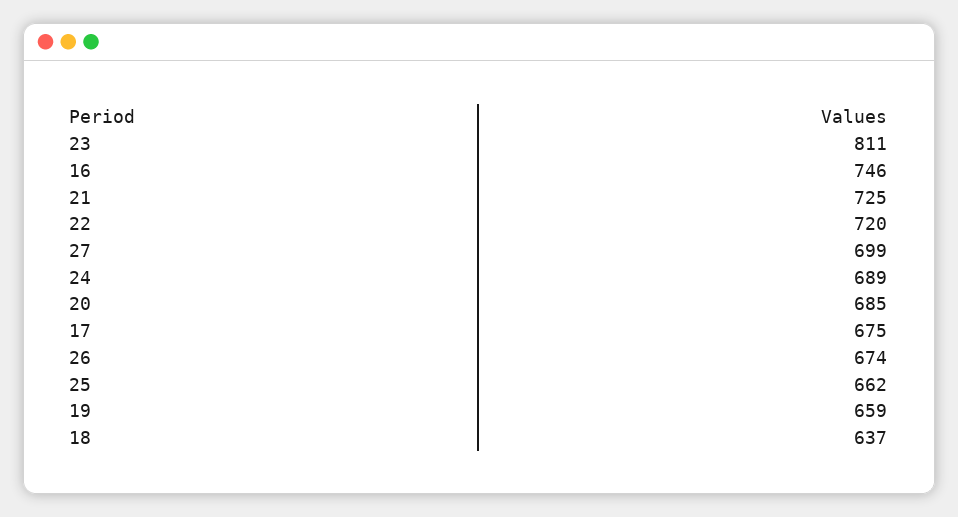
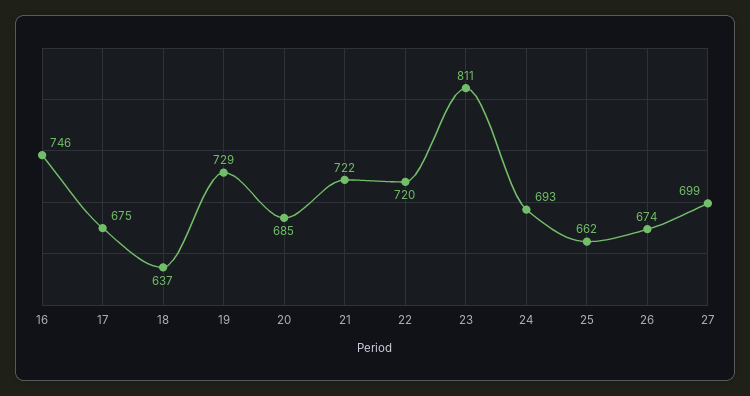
21: 725 -> 722
24: 689 -> 693
19: 659 -> 729

